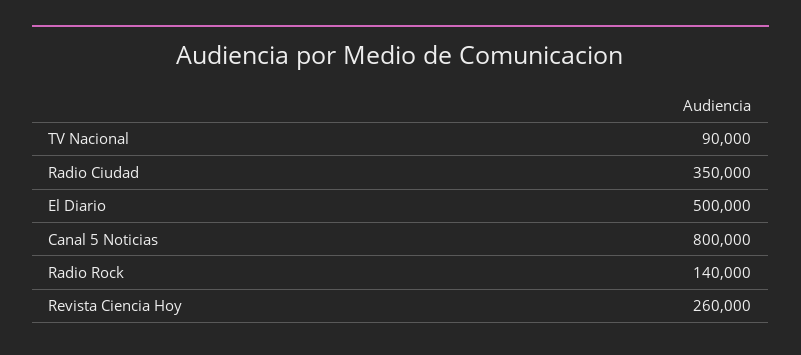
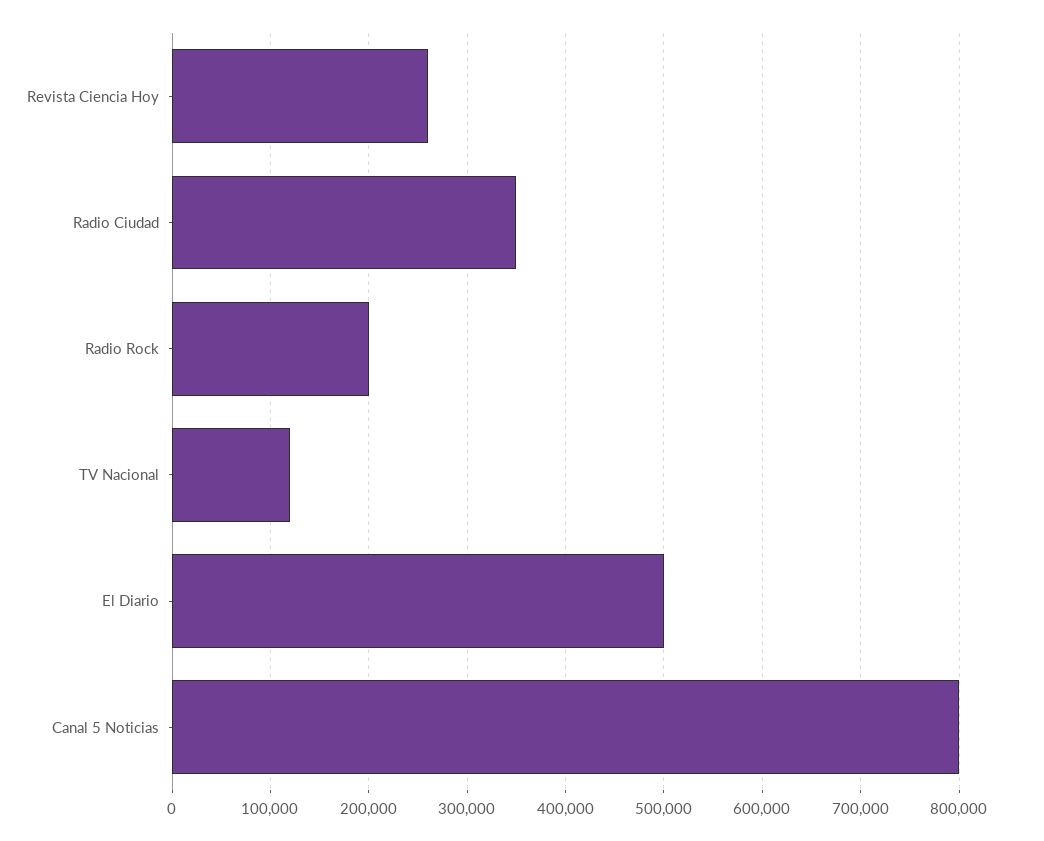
TV Nacional: 90000 -> 120000
Radio Rock: 140000 -> 200000

